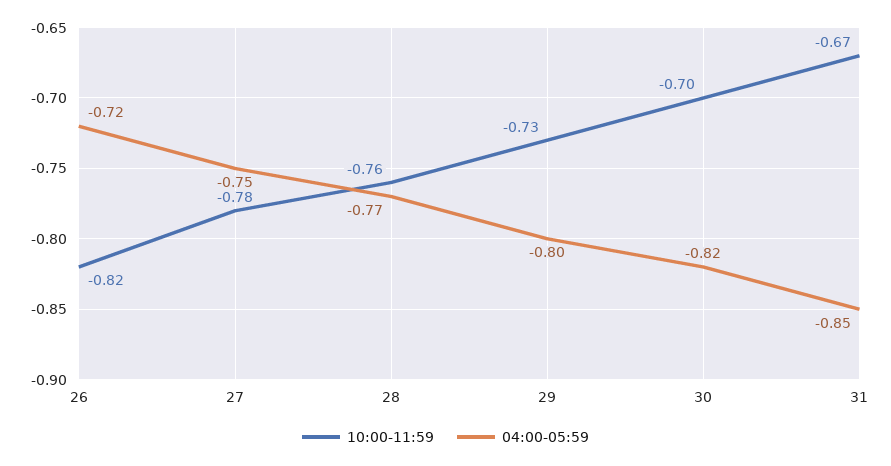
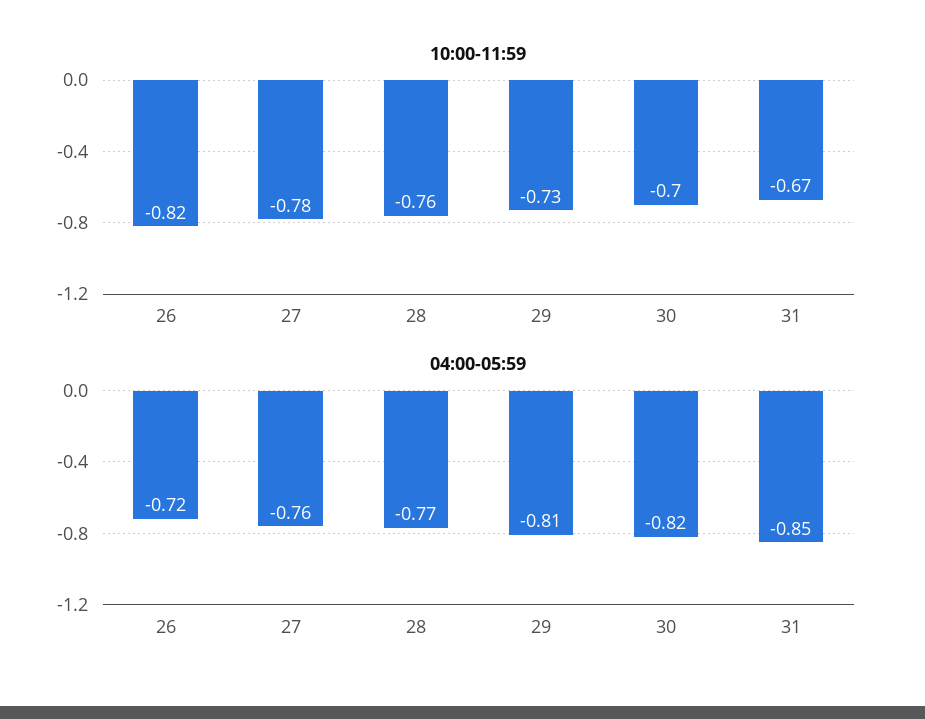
04:00-05:59, 27: -0.75 -> -0.76
04:00-05:59, 29: -0.8 -> -0.81

